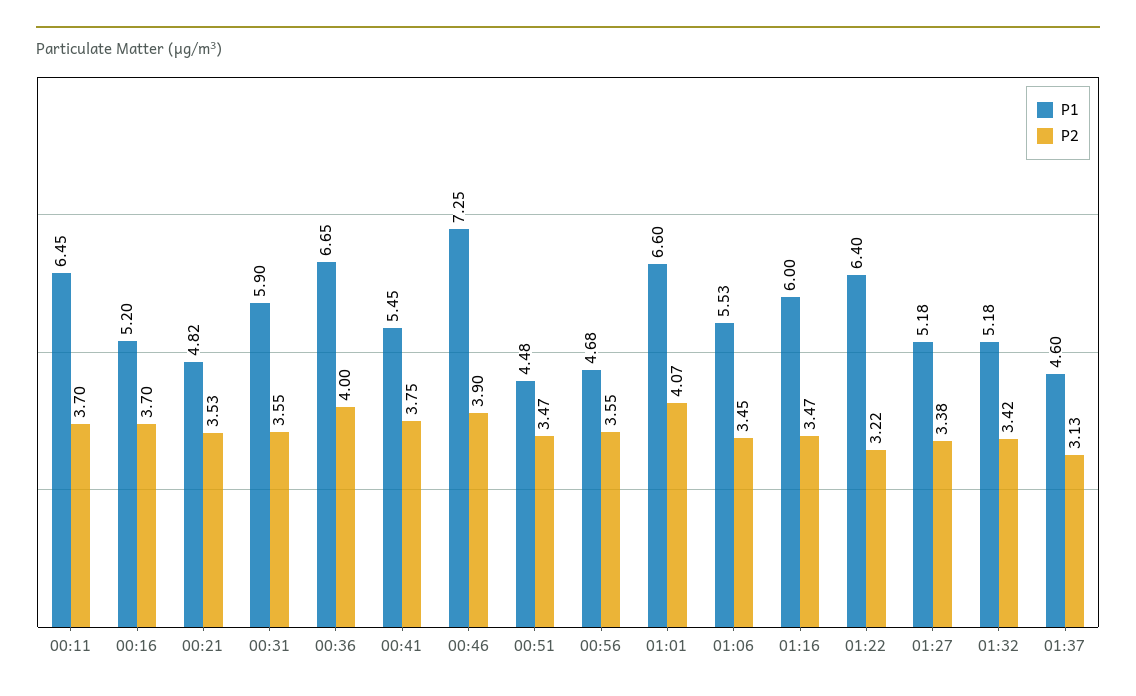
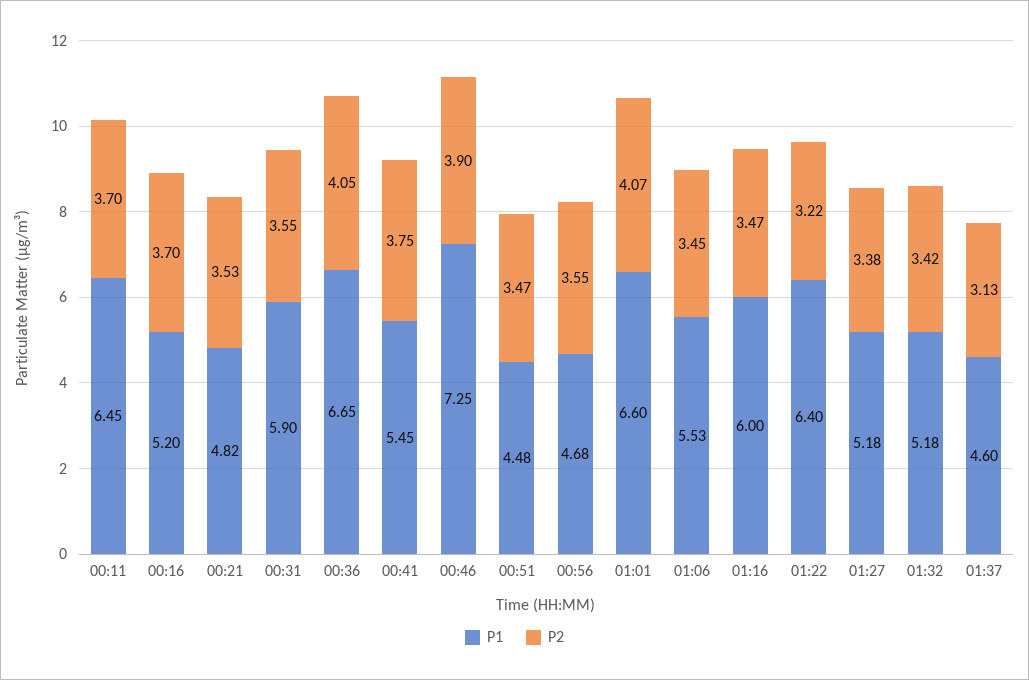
P2, 00:36: 4 -> 4.05

